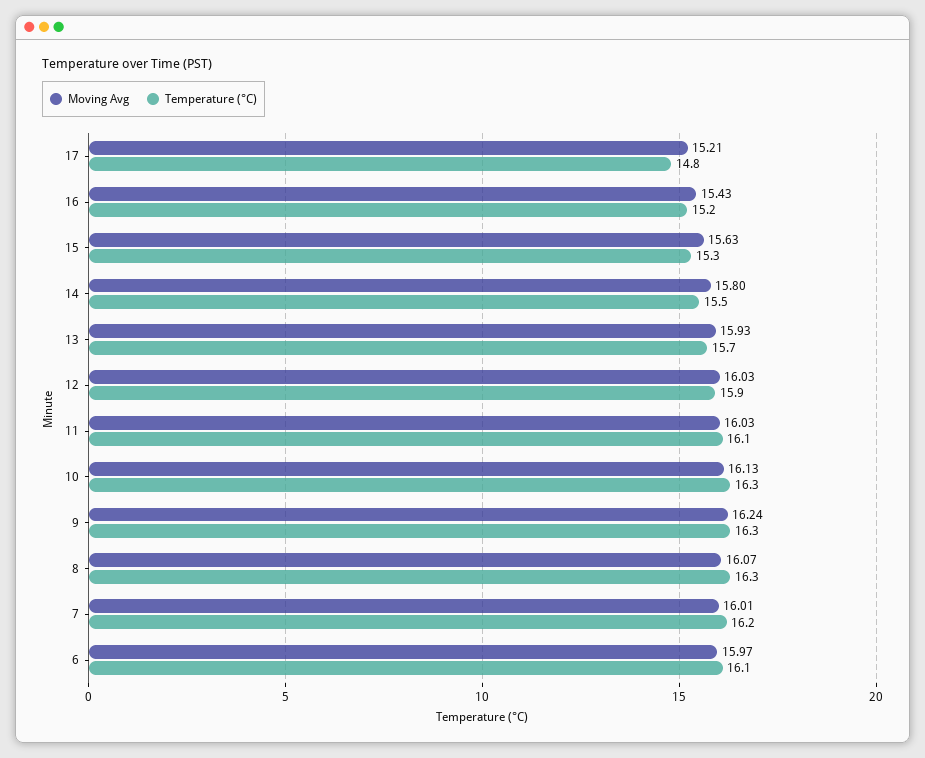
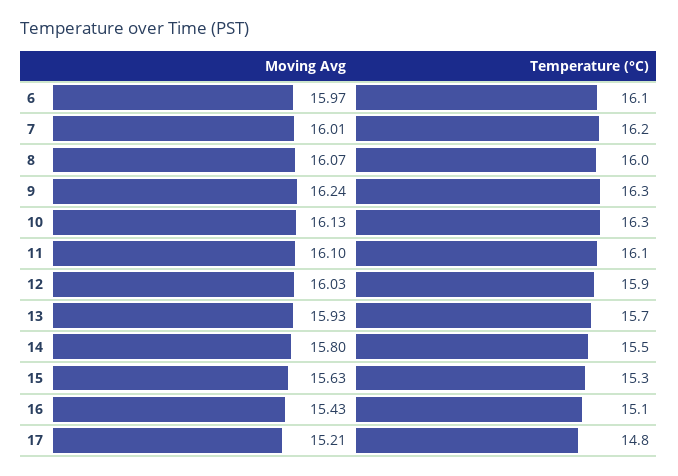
Temperature (°C), 16: 15.2 -> 15.1
Moving Avg, 11: 16.03 -> 16.1
Temperature (°C), 8: 16.3 -> 16

